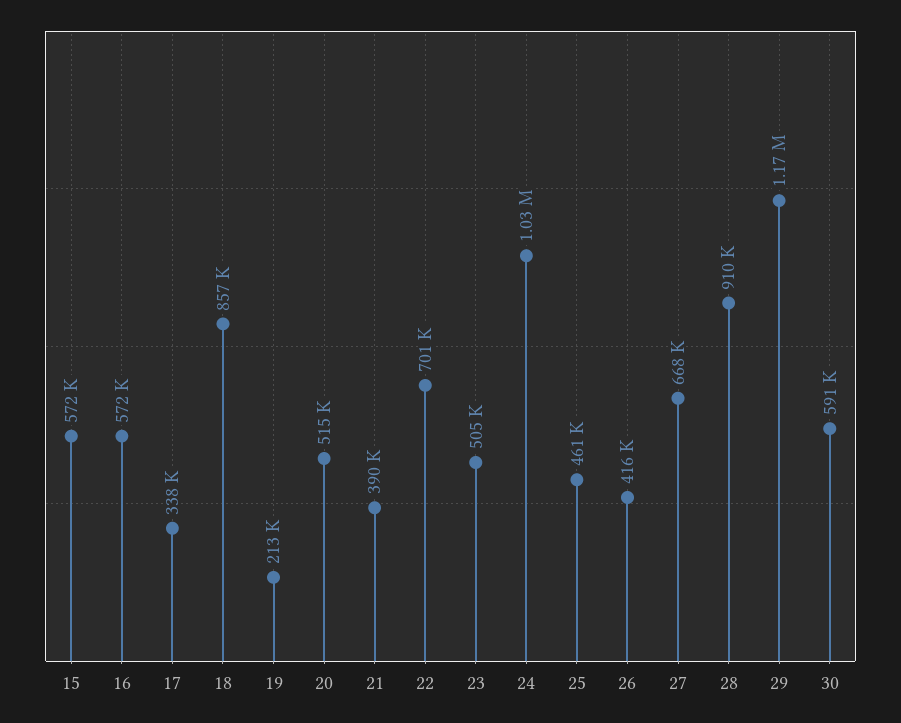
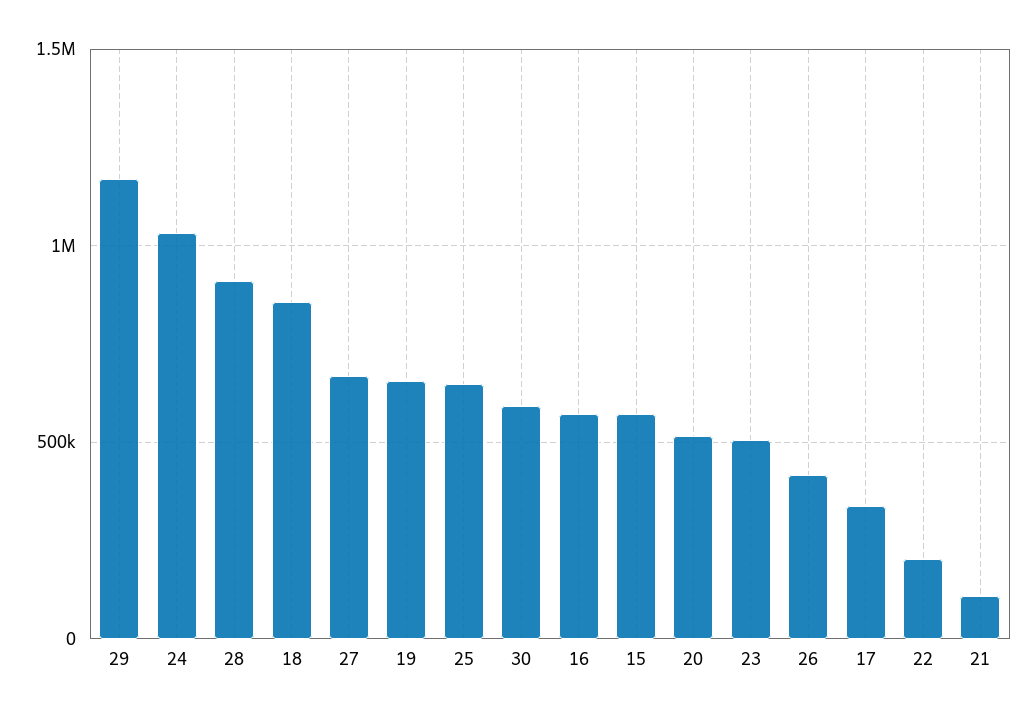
19: 213000 -> 650000
21: 390000 -> 100000
22: 701000 -> 200000
25: 461000 -> 650000

